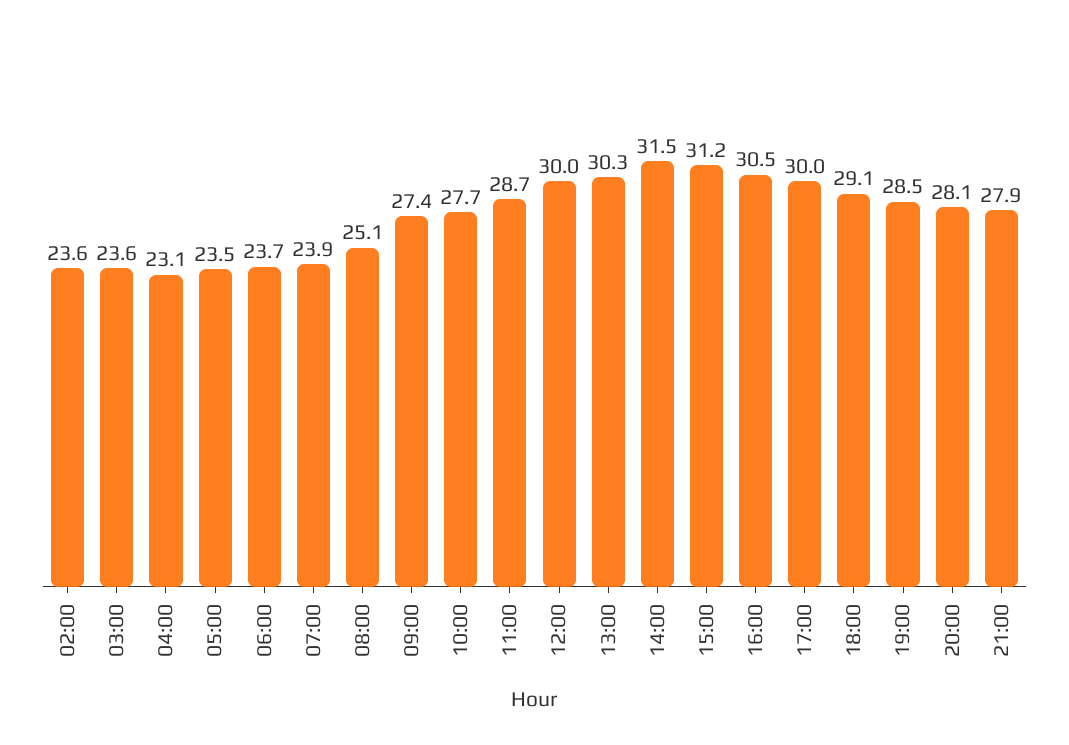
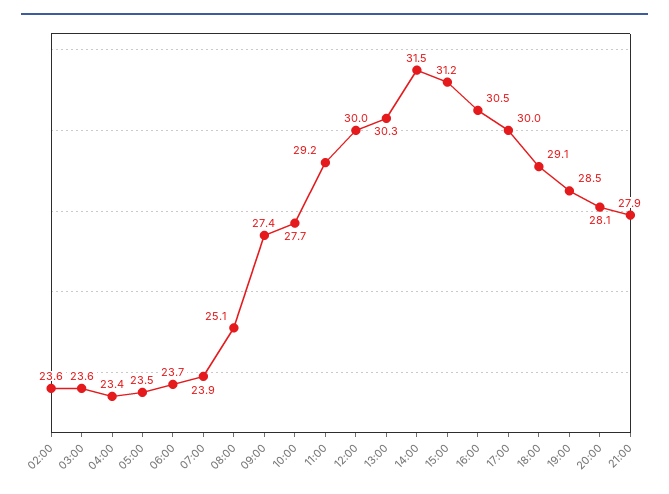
04:00: 23.1 -> 23.4
11:00: 28.7 -> 29.2

